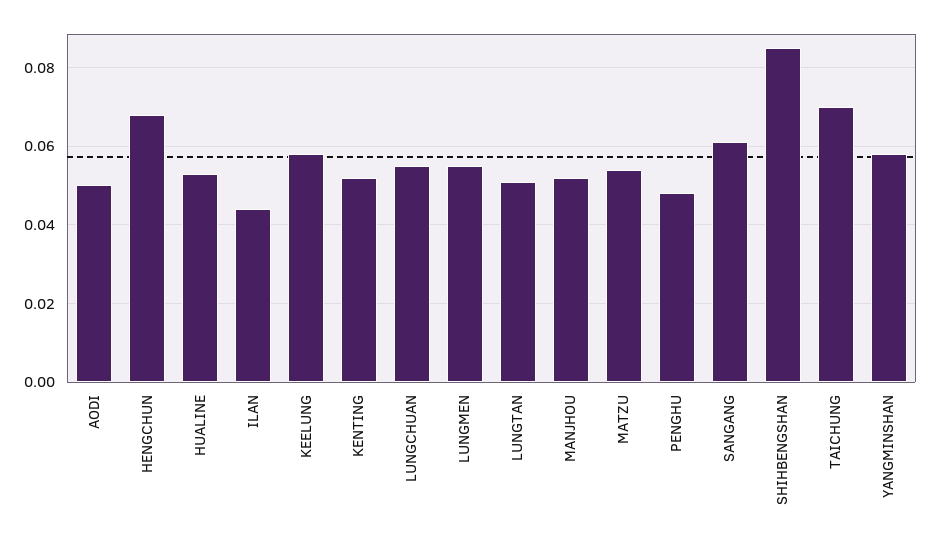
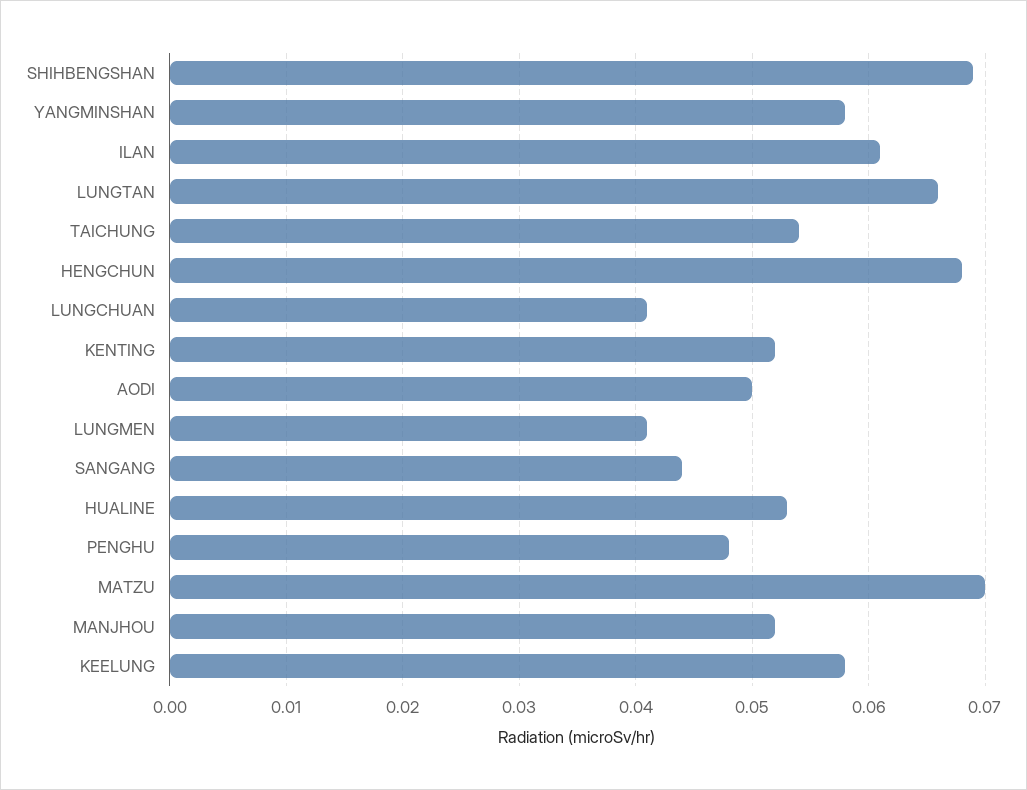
ILAN: 0.045 -> 0.061
LUNGCHUAN: 0.055 -> 0.041
LUNGMEN: 0.055 -> 0.041
LUNGTAN: 0.05 -> 0.066
MATZU: 0.055 -> 0.07
SANGANG: 0.06 -> 0.044
SHIHBENGSHAN: 0.085 -> 0.069
TAICHUNG: 0.07 -> 0.054

